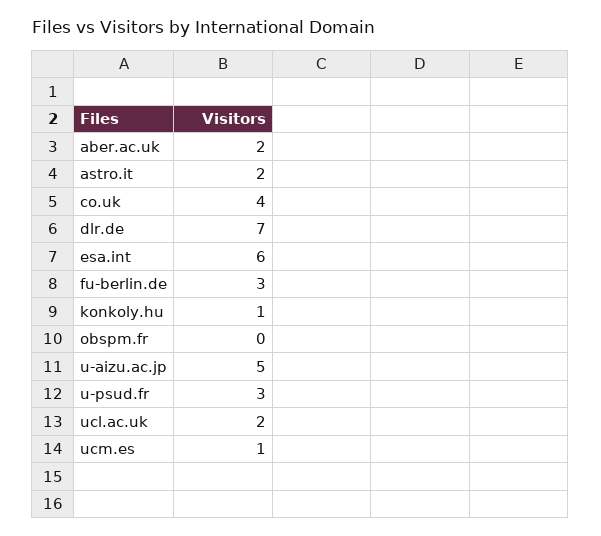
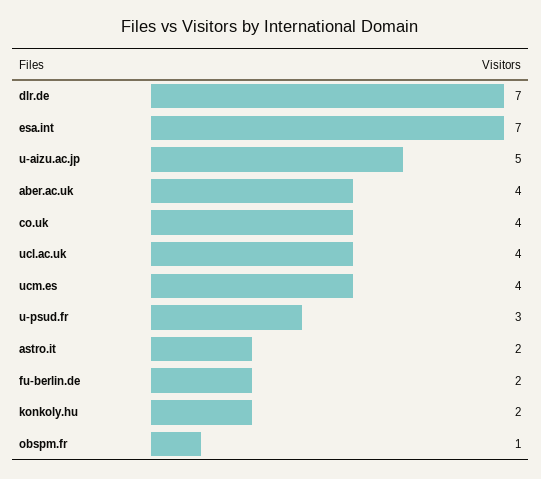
aber.ac.uk: 2 -> 4
esa.int: 6 -> 7
fu-berlin.de: 3 -> 2
konkoly.hu: 1 -> 2
obspm.fr: 0 -> 1
ucl.ac.uk: 2 -> 4
ucm.es: 1 -> 4

